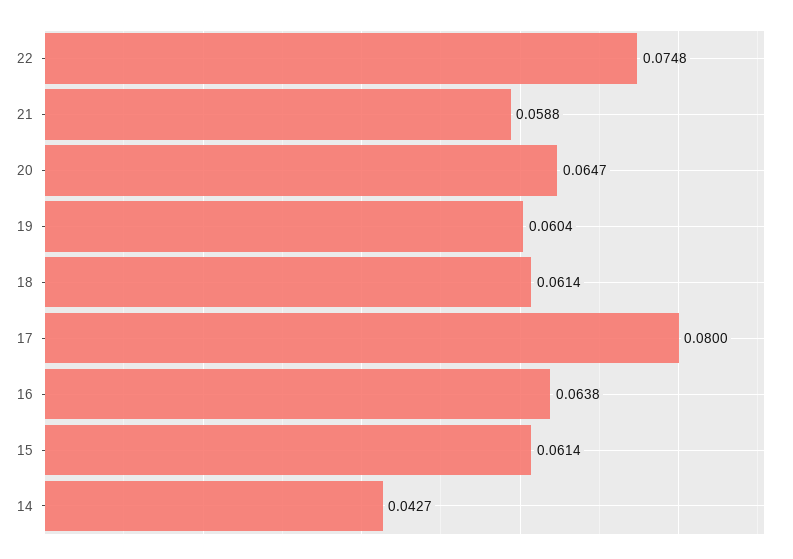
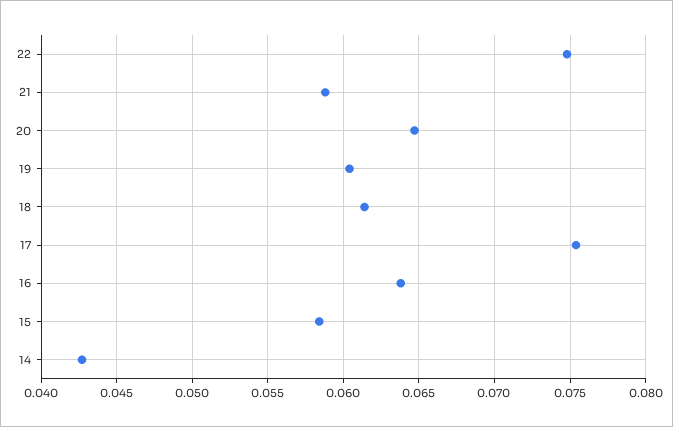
17: 0.08 -> 0.0755
15: 0.0614 -> 0.0585

